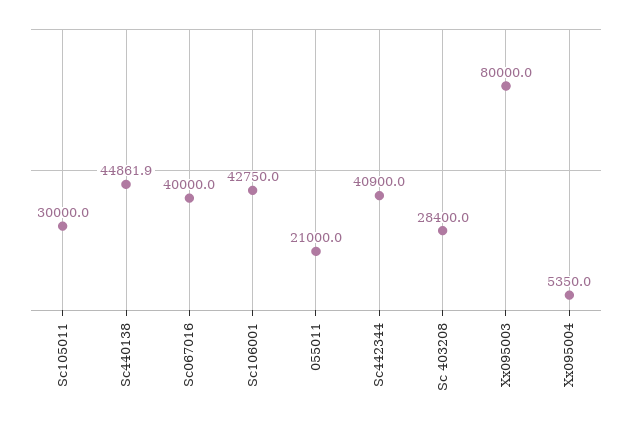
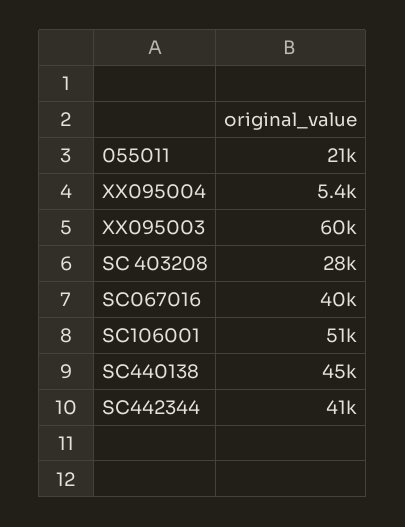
Sc105011: 30000 -> none
Sc106001: 42750 -> 51000
Xx095003: 80000 -> 60000

